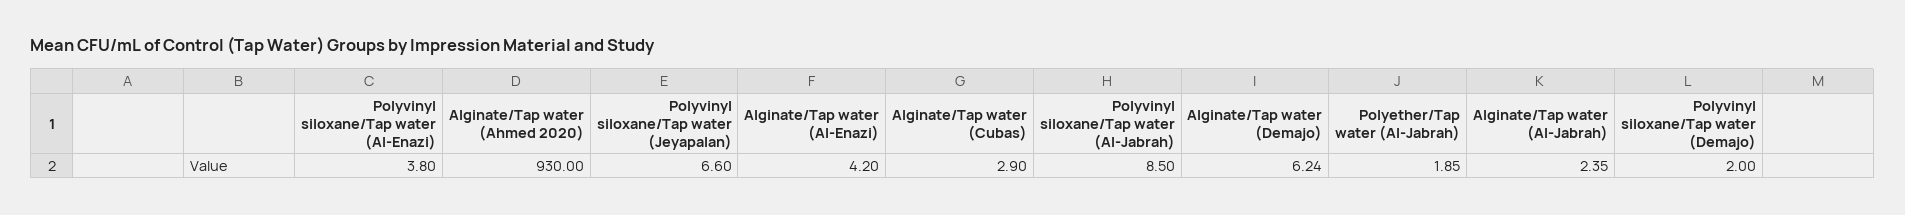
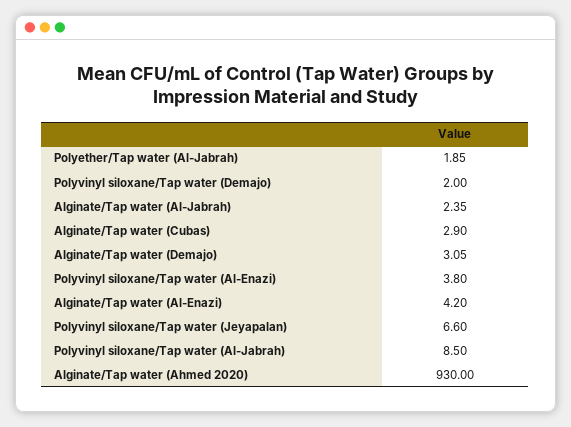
Alginate/Tap water (Demajo): 6.24 -> 3.05

